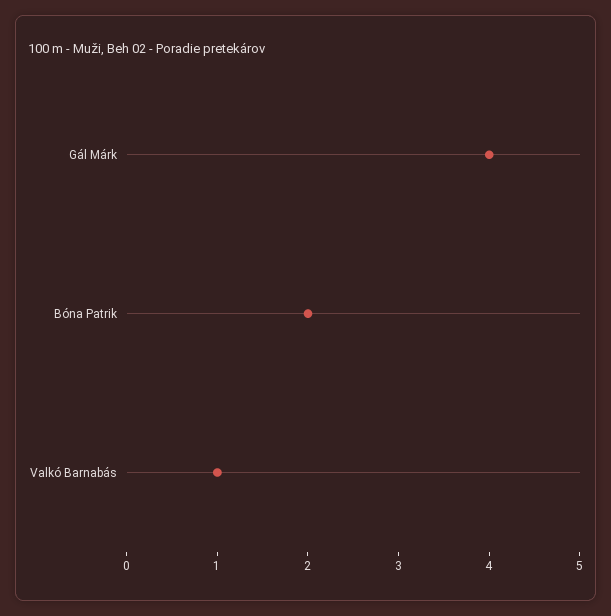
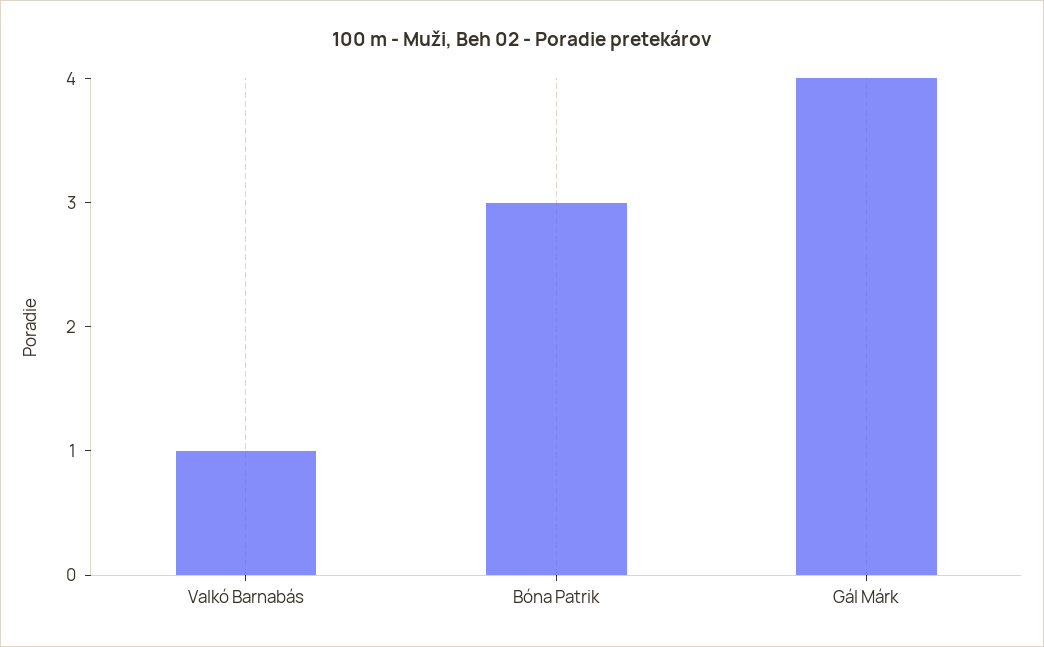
Bóna Patrik: 2 -> 3

